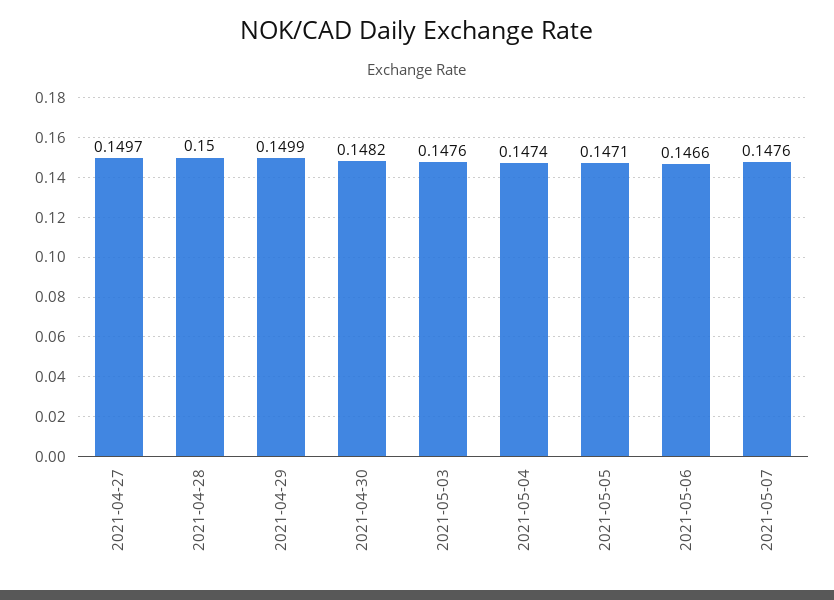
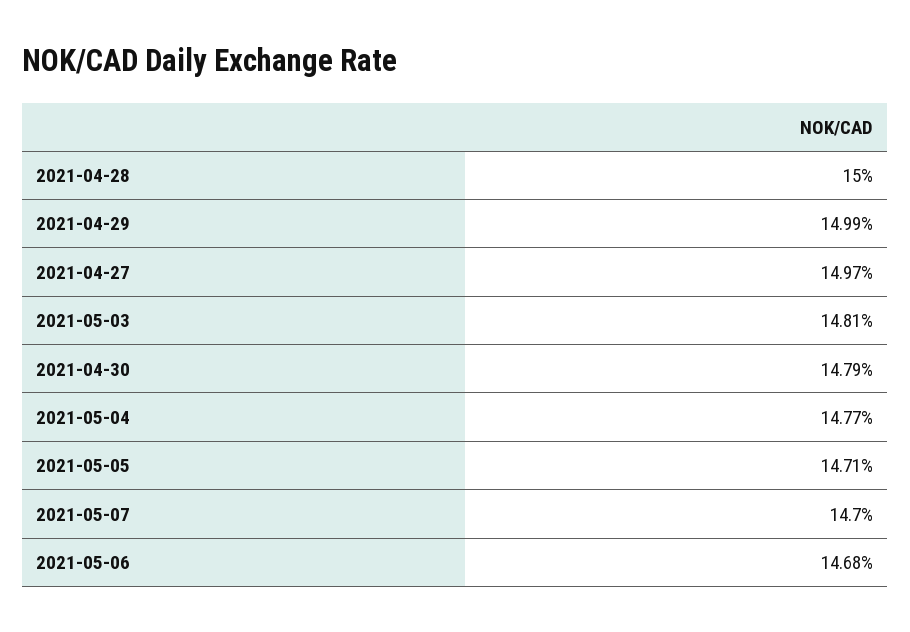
2021-04-30: 0.1482 -> 0.1479
2021-05-03: 0.1476 -> 0.1481
2021-05-04: 0.1474 -> 0.1477
2021-05-06: 0.1466 -> 0.1468
2021-05-07: 0.1476 -> 0.147

